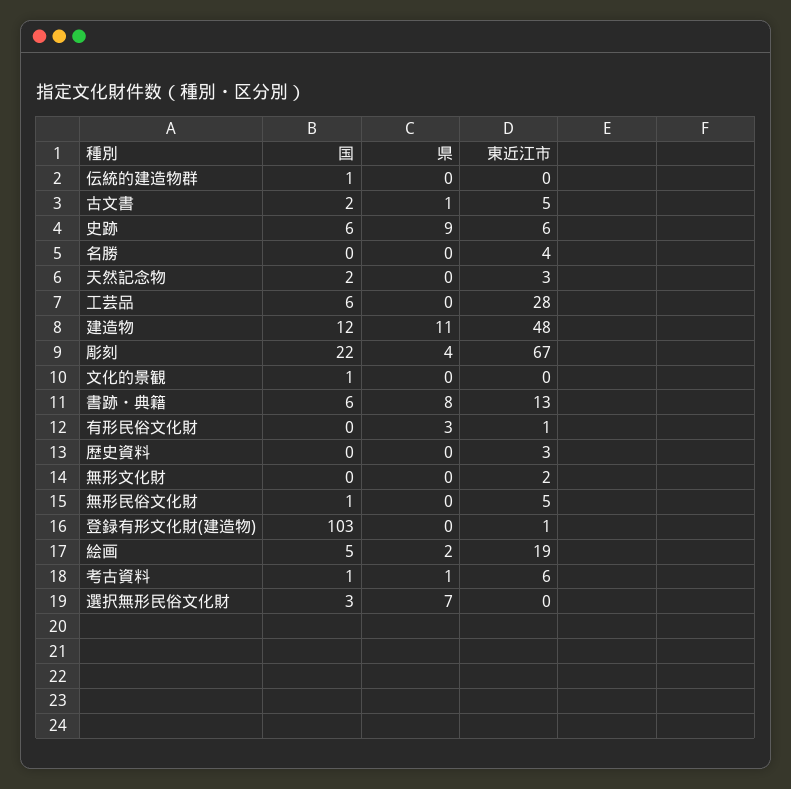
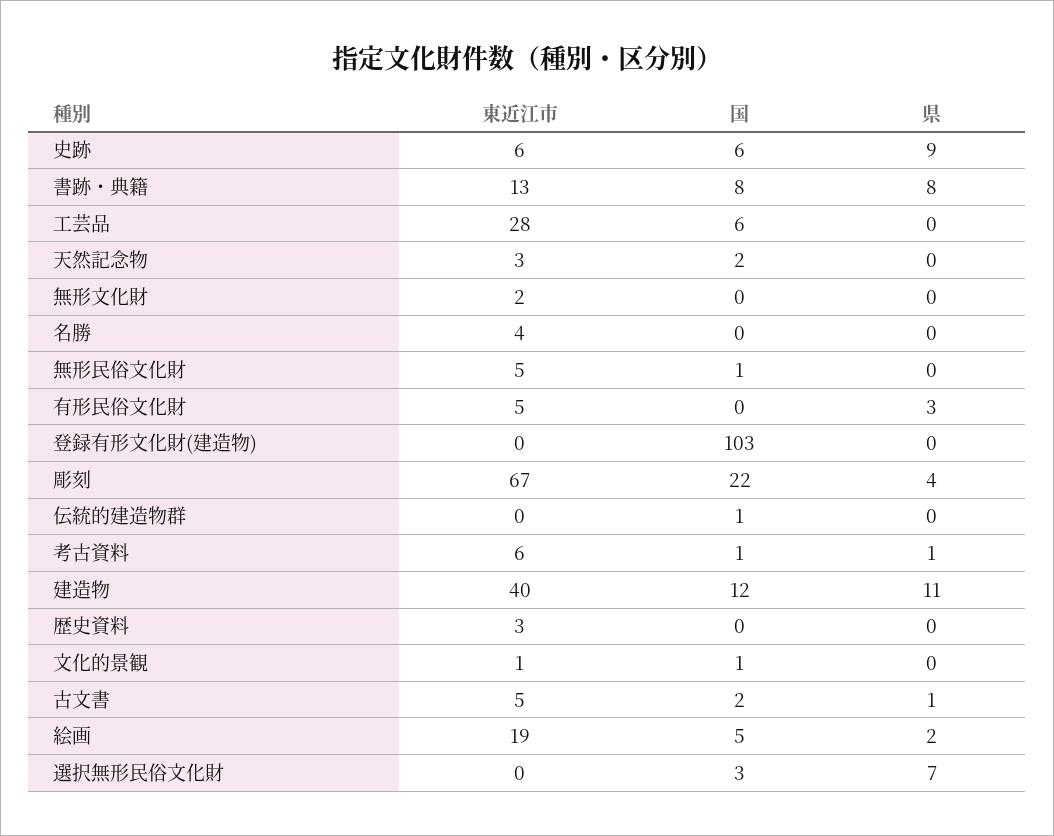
東近江市, 建造物: 48 -> 40
東近江市, 文化的景観: 0 -> 1
国, 書跡・典籍: 6 -> 8
東近江市, 有形民俗文化財: 1 -> 5
東近江市, 登録有形文化財(建造物): 1 -> 0

